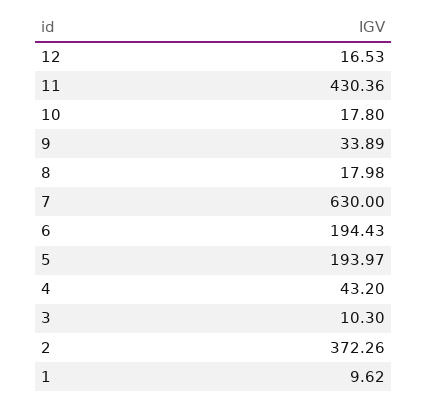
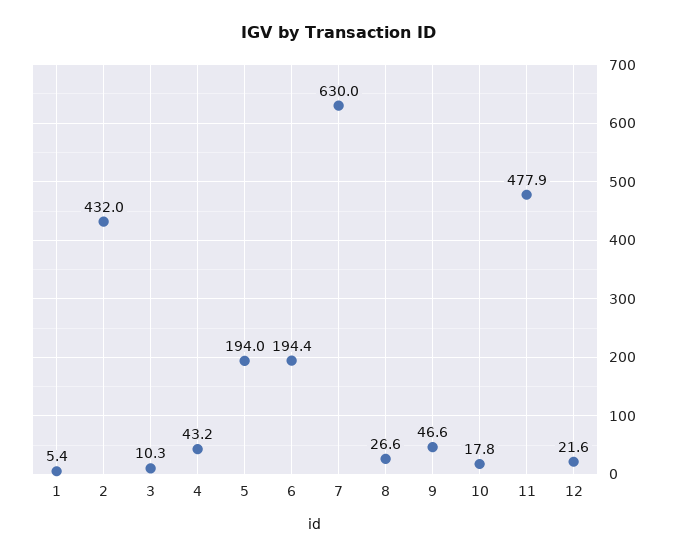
12: 16.53 -> 21.6
11: 430.36 -> 477.9
9: 33.89 -> 46.6
8: 17.98 -> 26.6
2: 372.26 -> 432
1: 9.62 -> 5.4

